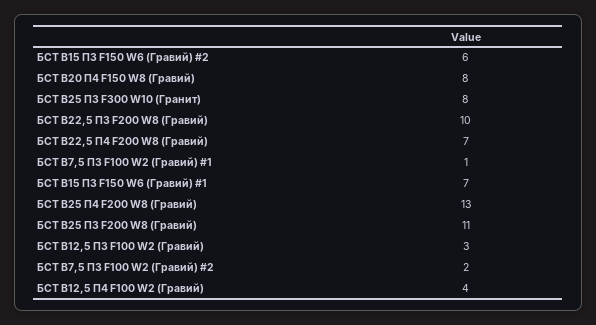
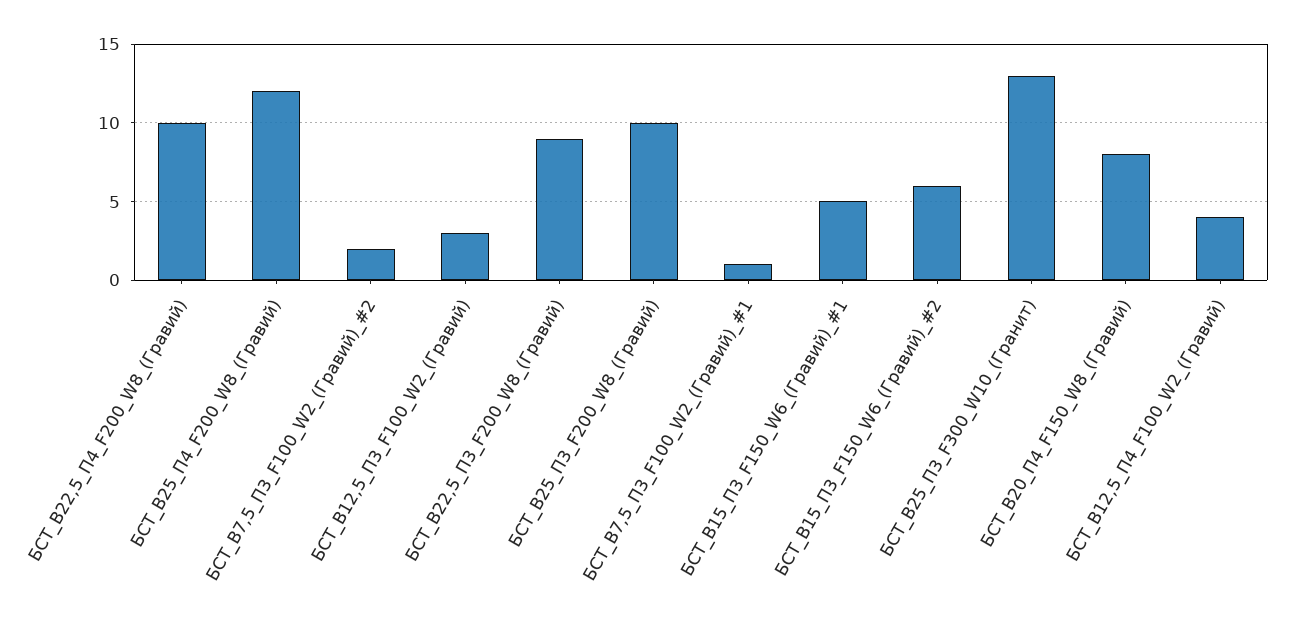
БСТ В25 П3 F300 W10 (Гранит): 8 -> 13
БСТ В22,5 П3 F200 W8 (Гравий): 10 -> 9
БСТ В22,5 П4 F200 W8 (Гравий): 7 -> 10
БСТ В15 П3 F150 W6 (Гравий) #1: 7 -> 5
БСТ В25 П4 F200 W8 (Гравий): 13 -> 12
БСТ В25 П3 F200 W8 (Гравий): 11 -> 10

